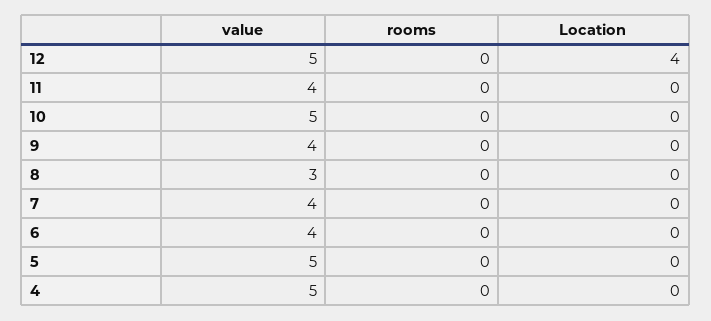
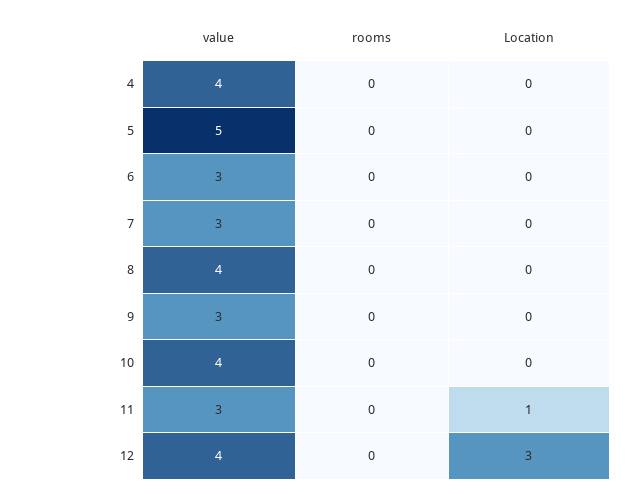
value, 12: 5 -> 4
Location, 12: 4 -> 3
value, 11: 4 -> 3
Location, 11: 0 -> 1
value, 10: 5 -> 4
value, 9: 4 -> 3
value, 8: 3 -> 4
value, 7: 4 -> 3
value, 6: 4 -> 3
value, 4: 5 -> 4

